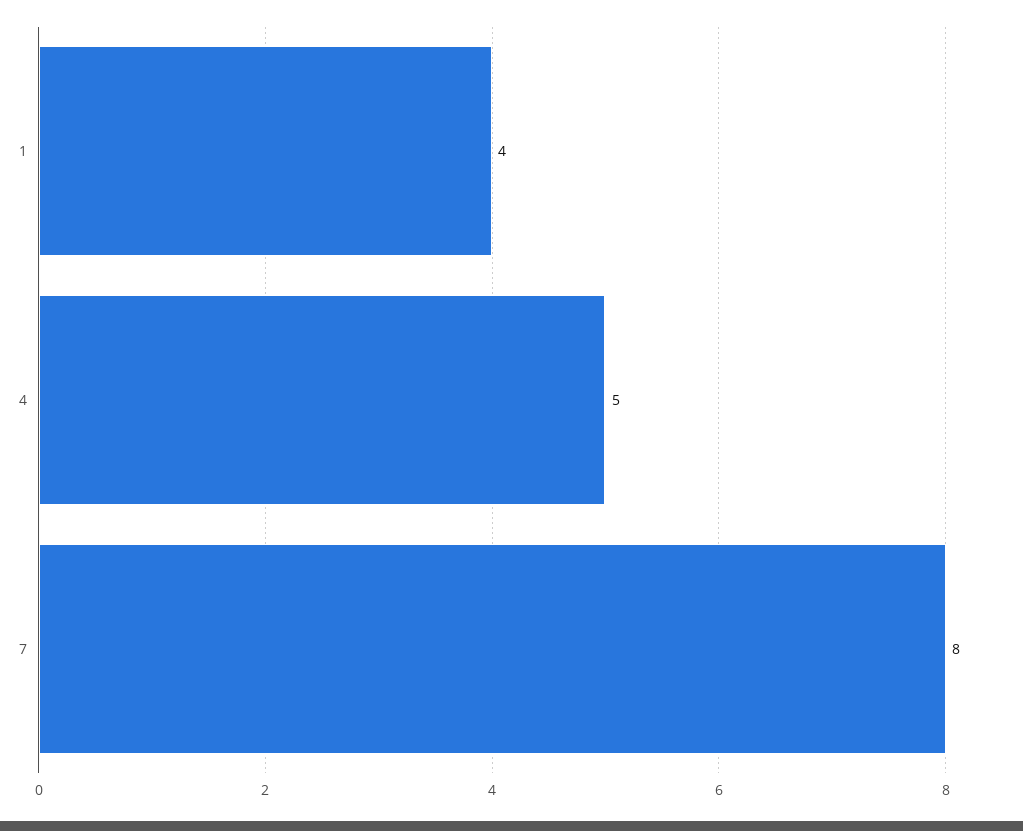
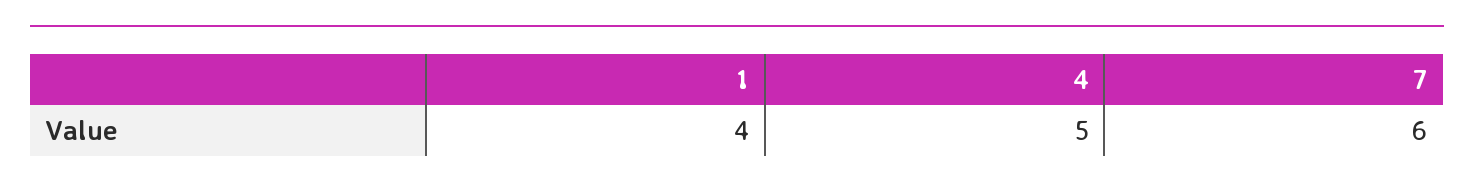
7: 8 -> 6

